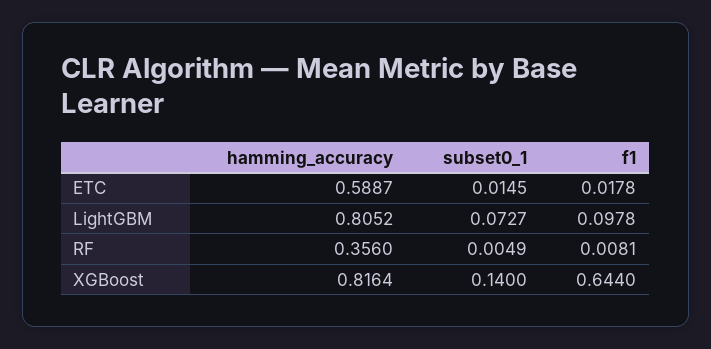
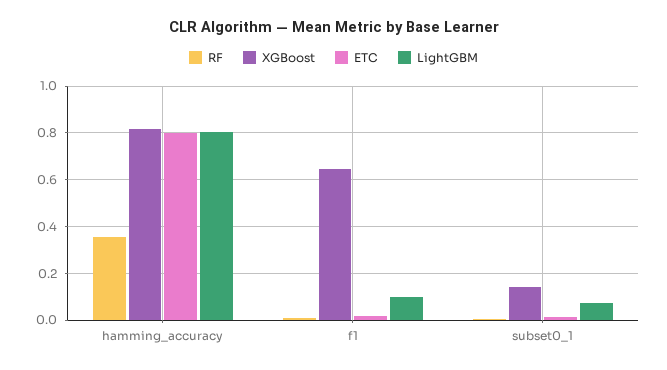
ETC, hamming_accuracy: 0.5887 -> 0.8

